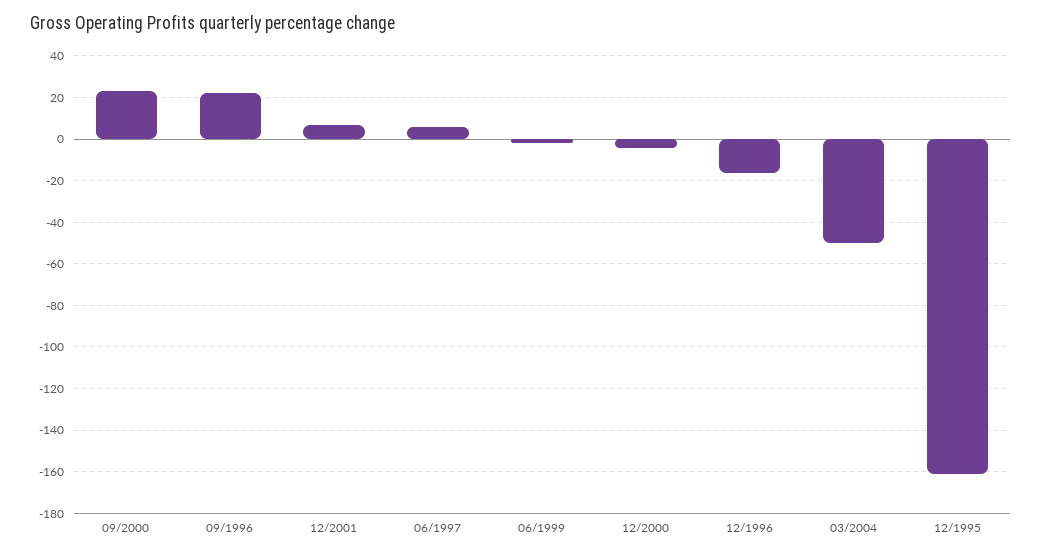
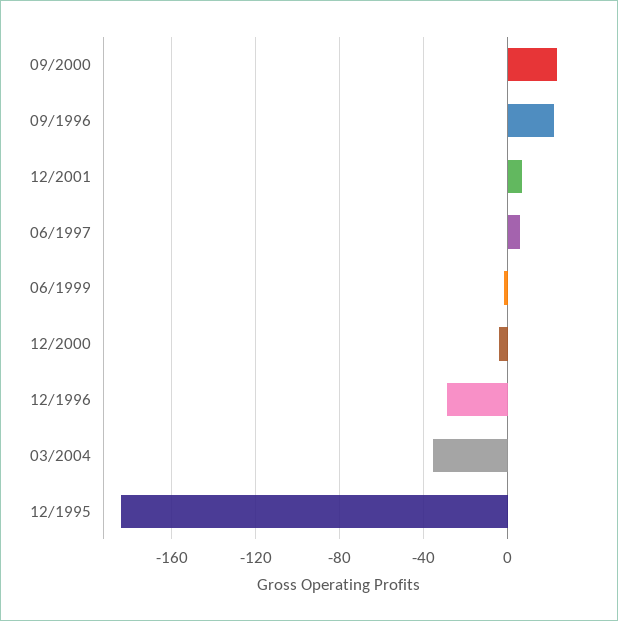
12/1996: -15 -> -30
03/2004: -50 -> -35
12/1995: -160 -> -185

